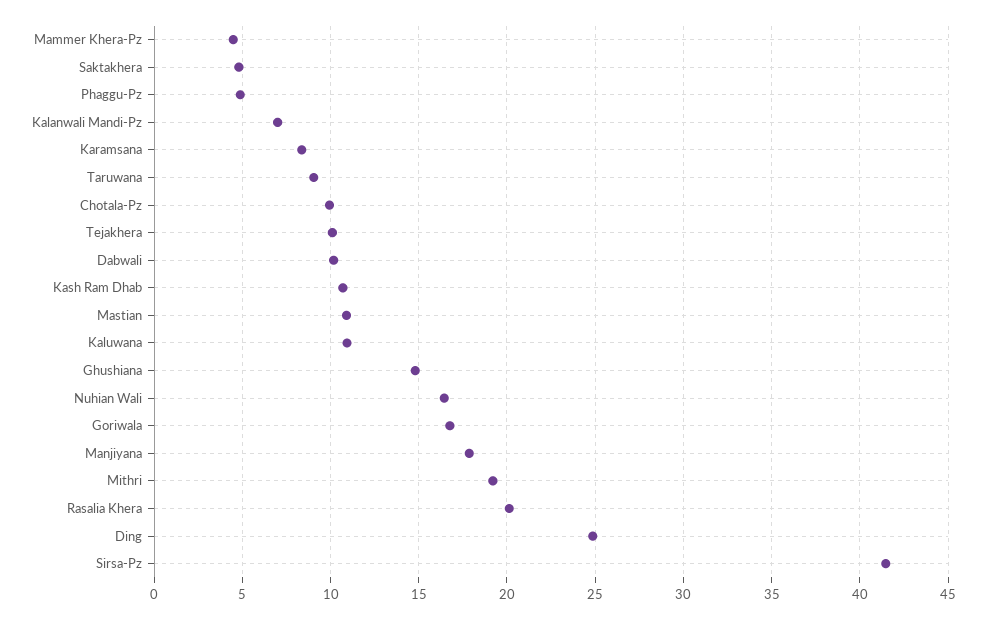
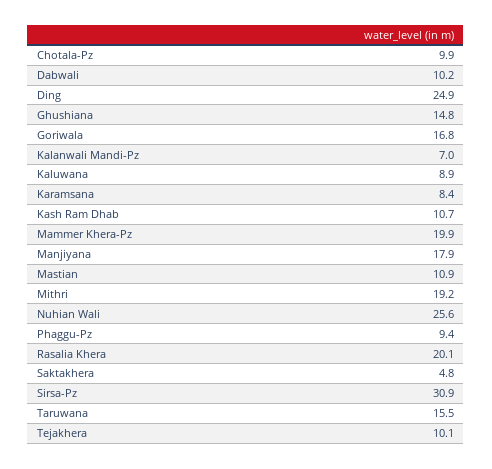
Mammer Khera-Pz: 4.5 -> 19.9
Phaggu-Pz: 5 -> 9.4
Taruwana: 9 -> 15.5
Kaluwana: 11 -> 8.9
Nuhian Wali: 16.5 -> 25.6
Sirsa-Pz: 41.5 -> 30.9

